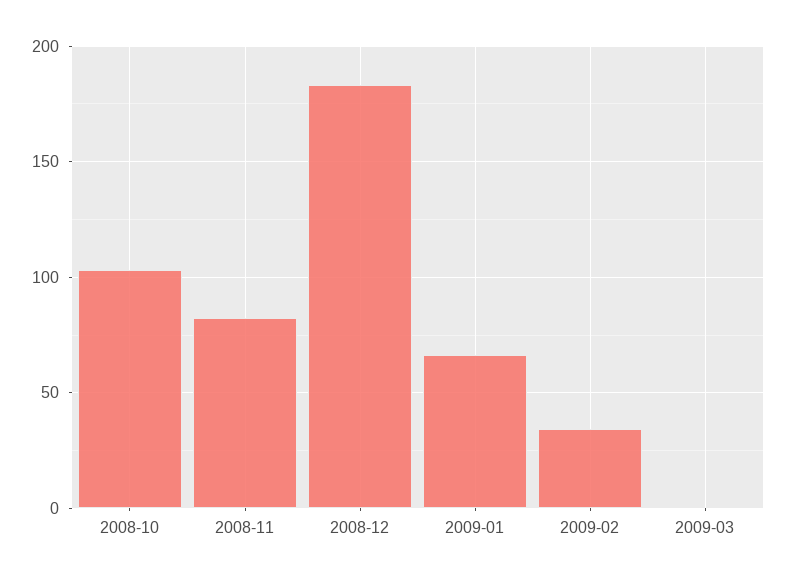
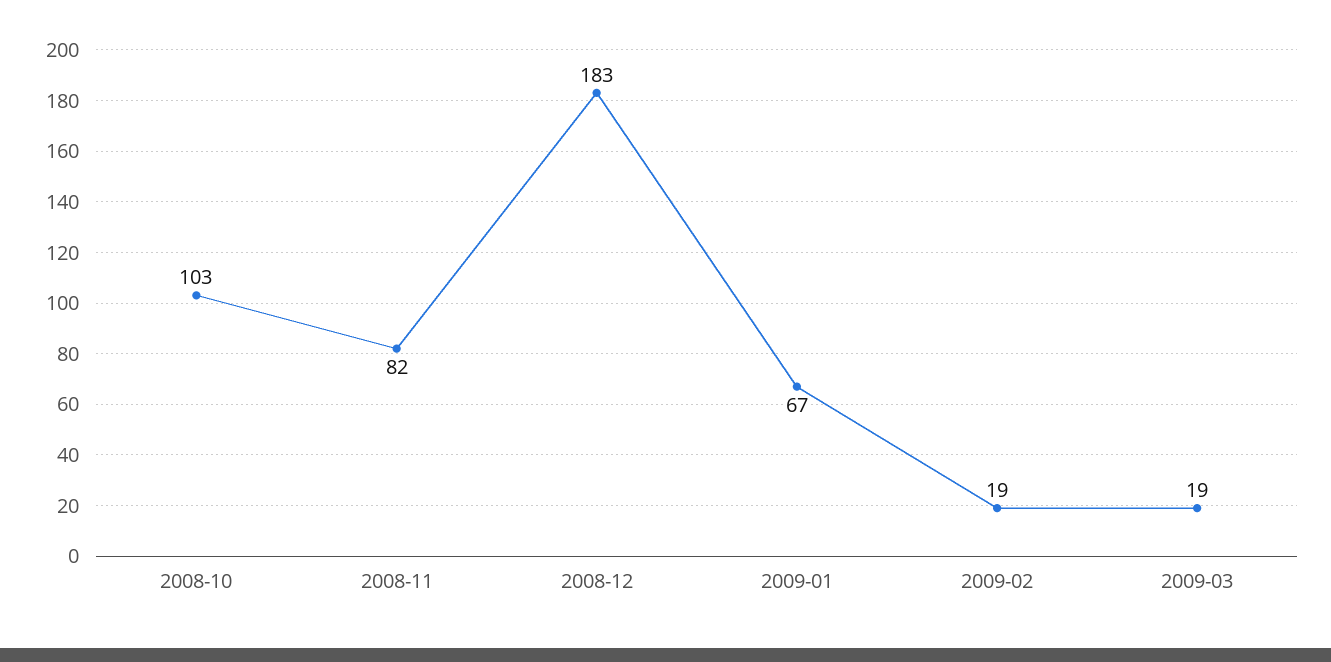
2009-02: 35 -> 19
2009-03: 0 -> 19

